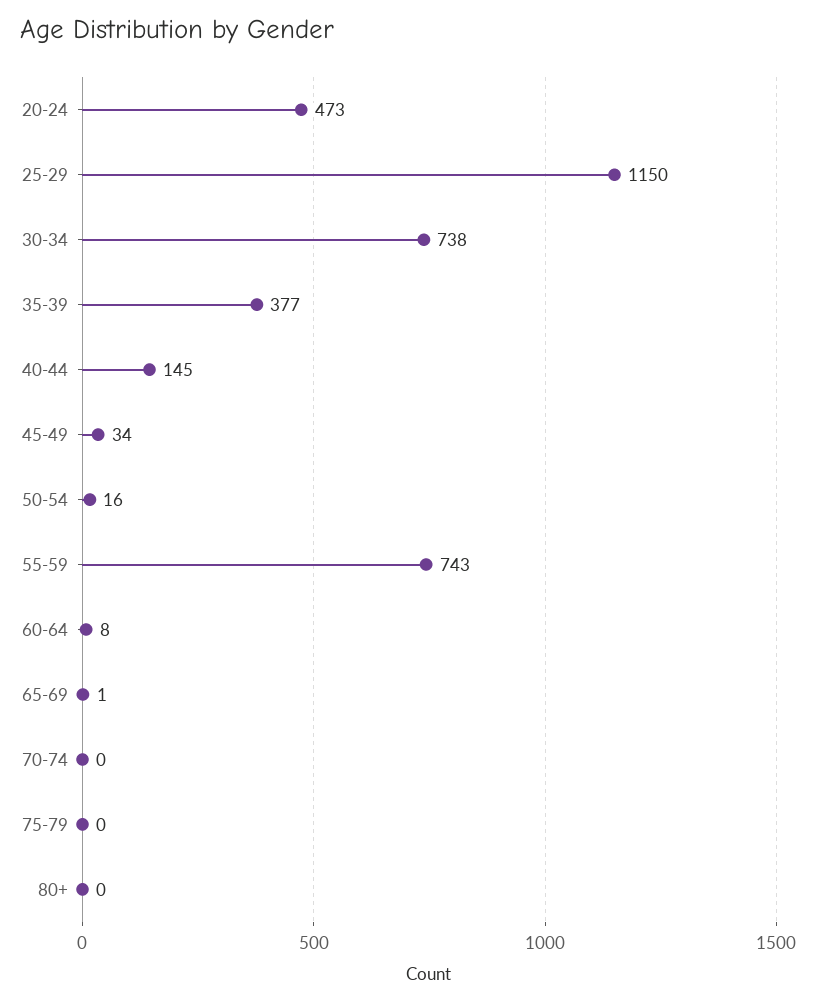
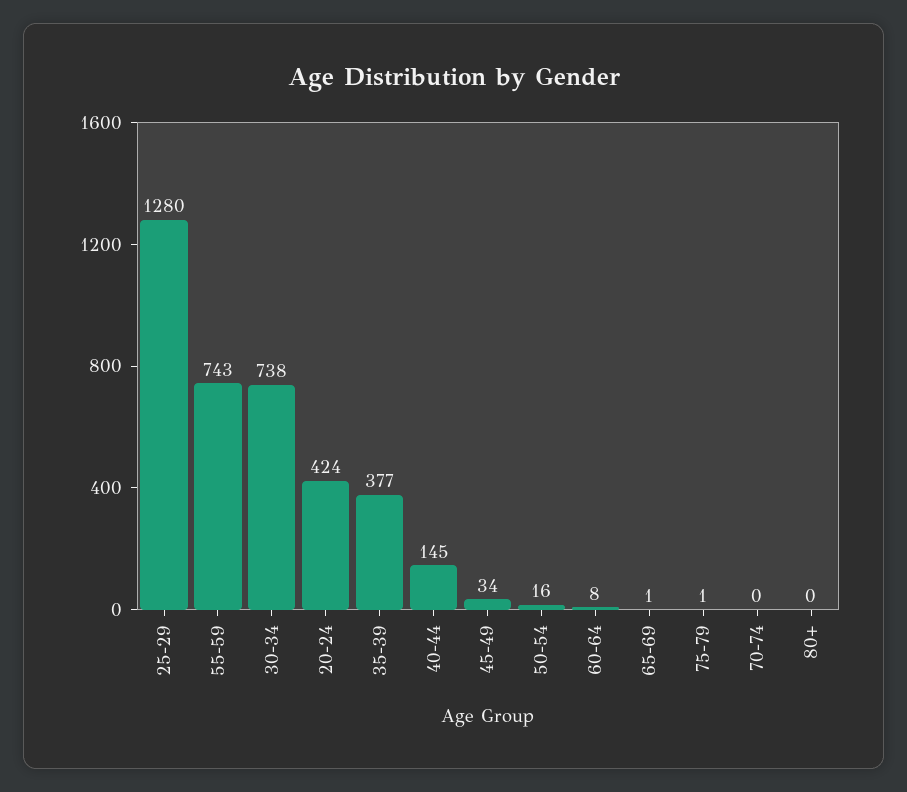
20-24: 473 -> 424
25-29: 1150 -> 1280
75-79: 0 -> 1

